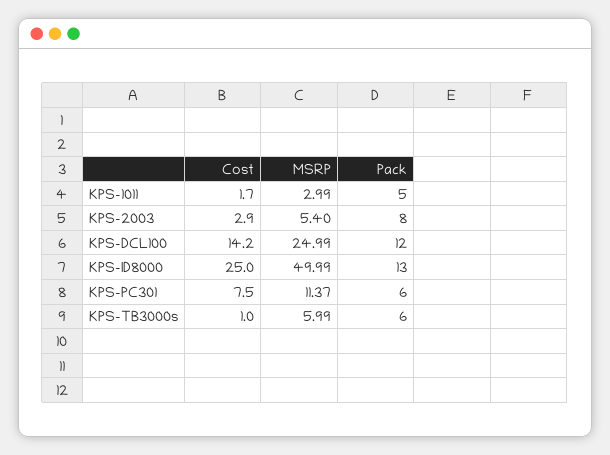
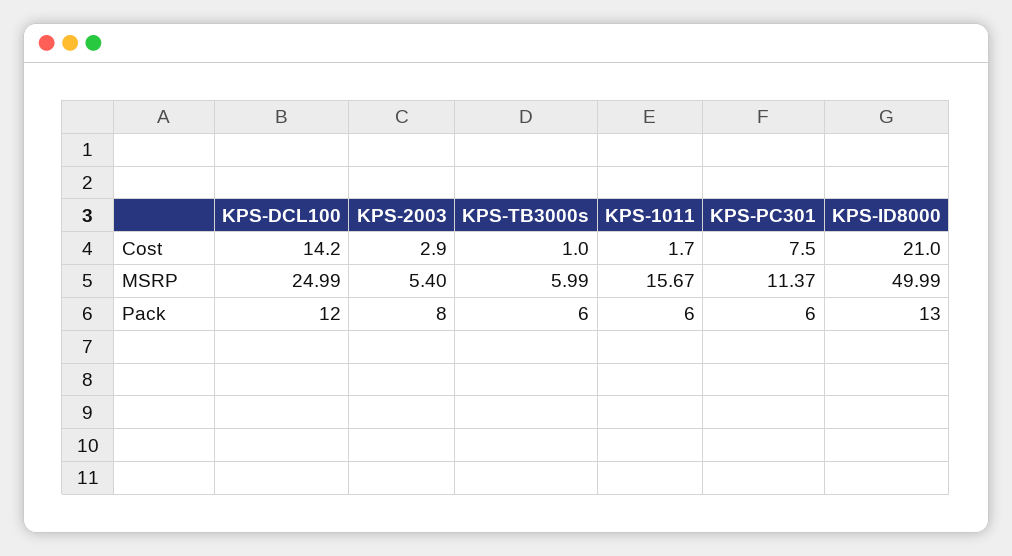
MSRP, KPS-1011: 2.99 -> 15.67
Pack, KPS-1011: 5 -> 6
Cost, KPS-ID8000: 25 -> 21

